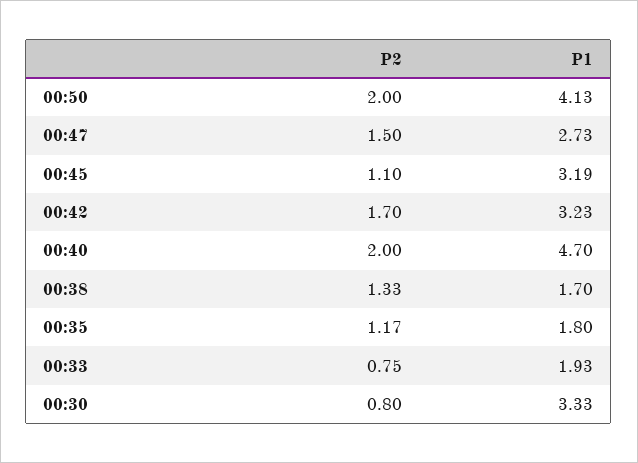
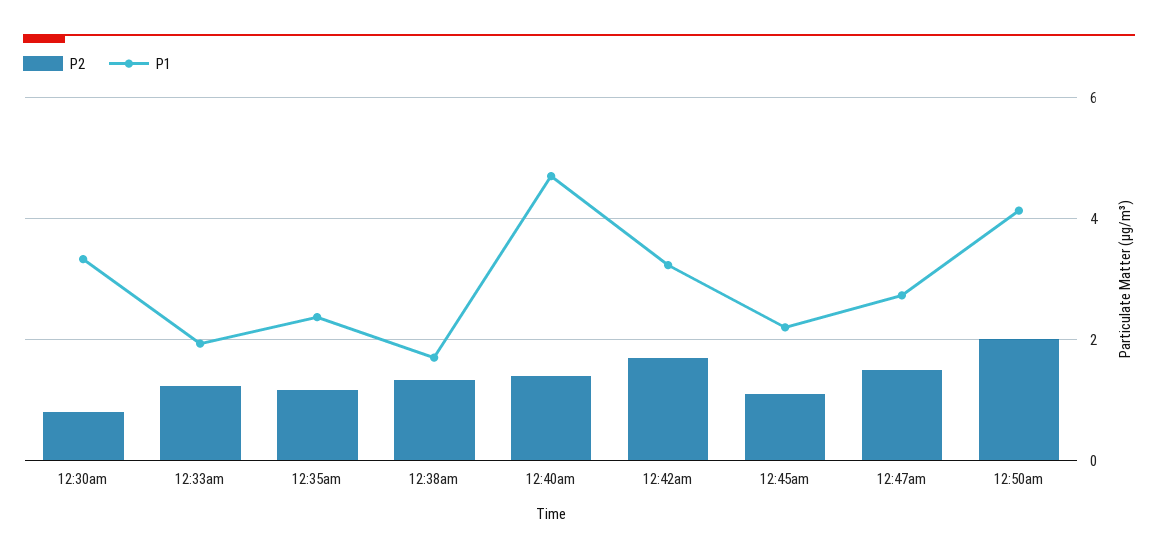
P1, 00:45: 3.19 -> 2.2
P2, 00:40: 2 -> 1.4
P1, 00:35: 1.8 -> 2.4
P2, 00:33: 0.75 -> 1.2

